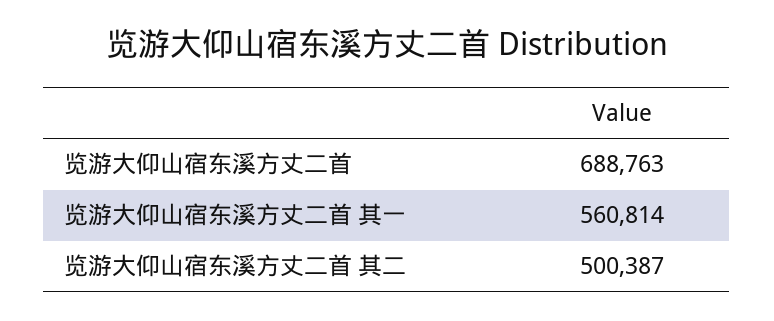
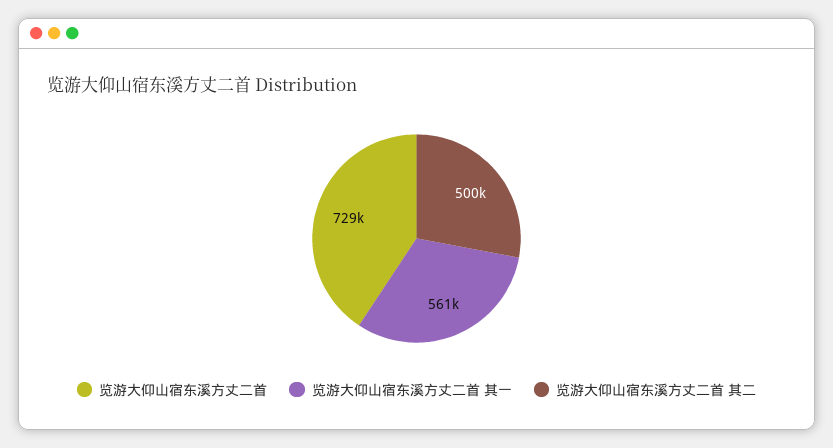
览游大仰山宿东溪方丈二首: 688763 -> 729000

